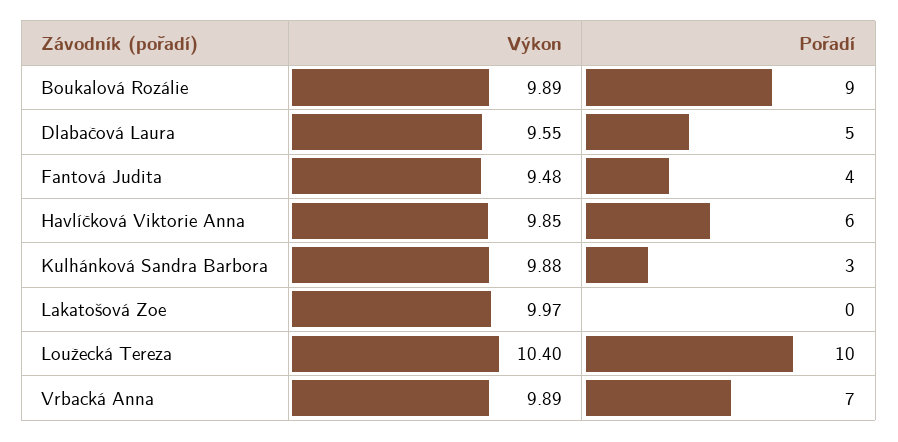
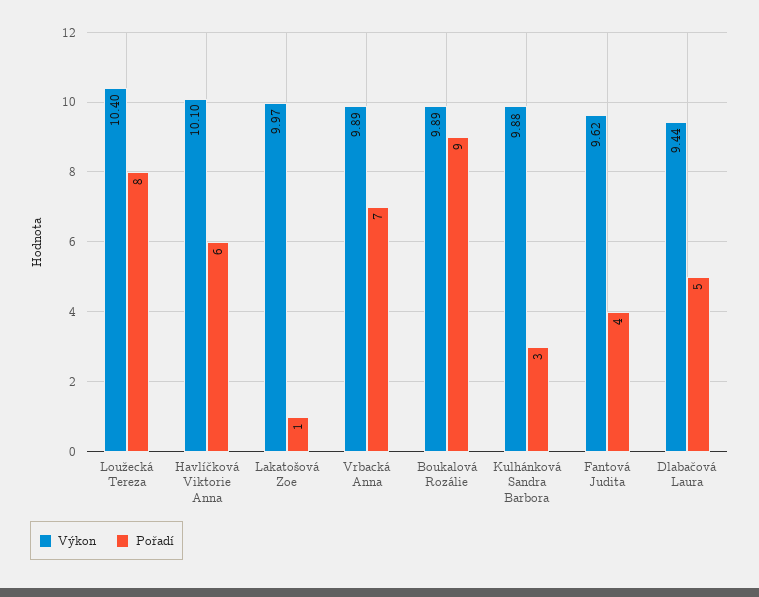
Výkon, Dlabačová Laura: 9.55 -> 9.44
Výkon, Fantová Judita: 9.48 -> 9.62
Výkon, Havlíčková Viktorie Anna: 9.85 -> 10.1
Pořadí, Lakatošová Zoe: 0 -> 1
Pořadí, Loužecká Tereza: 10 -> 8

